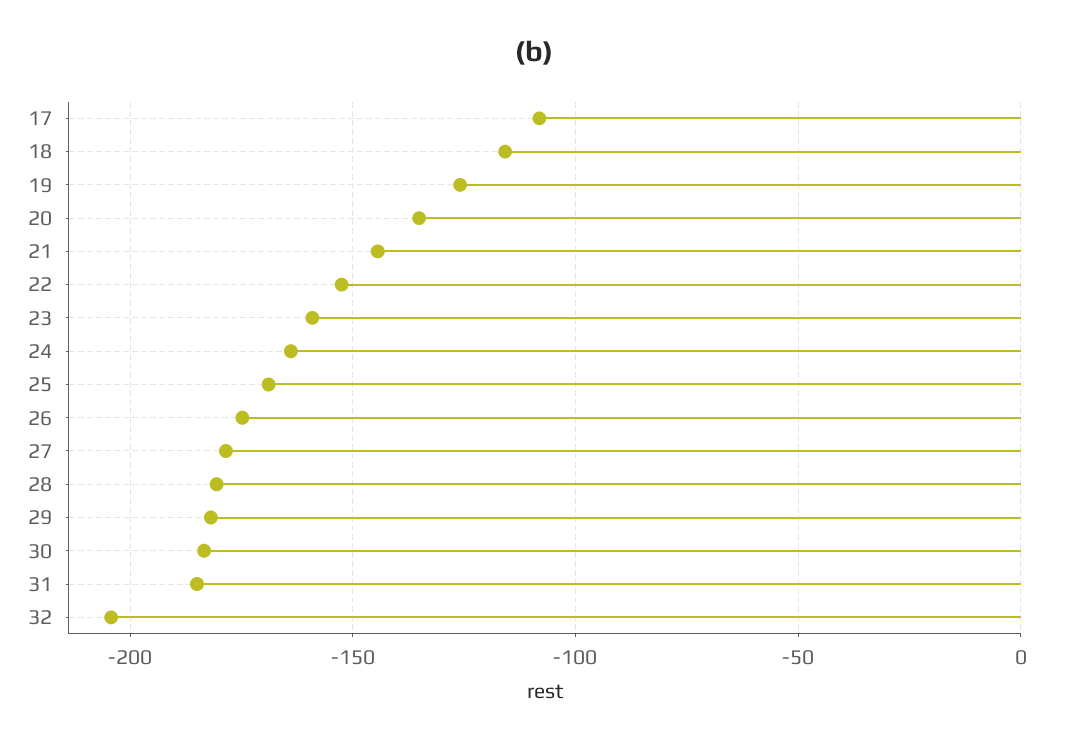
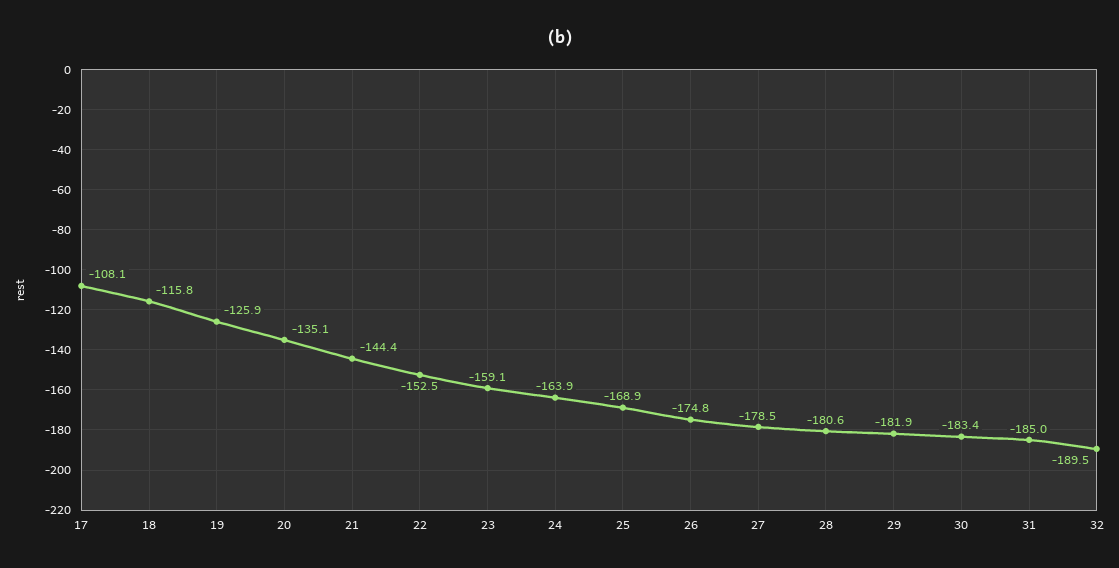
32: -205 -> -189.5

